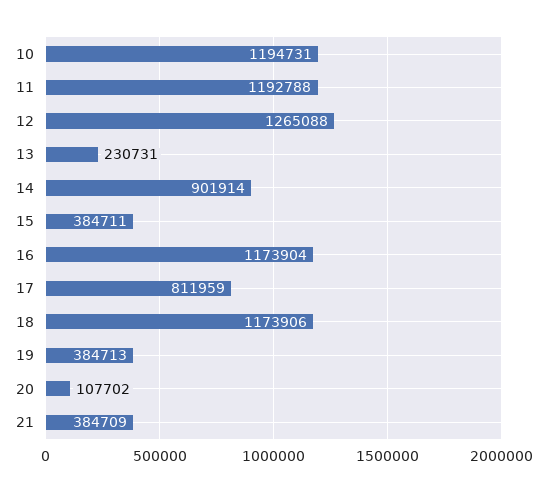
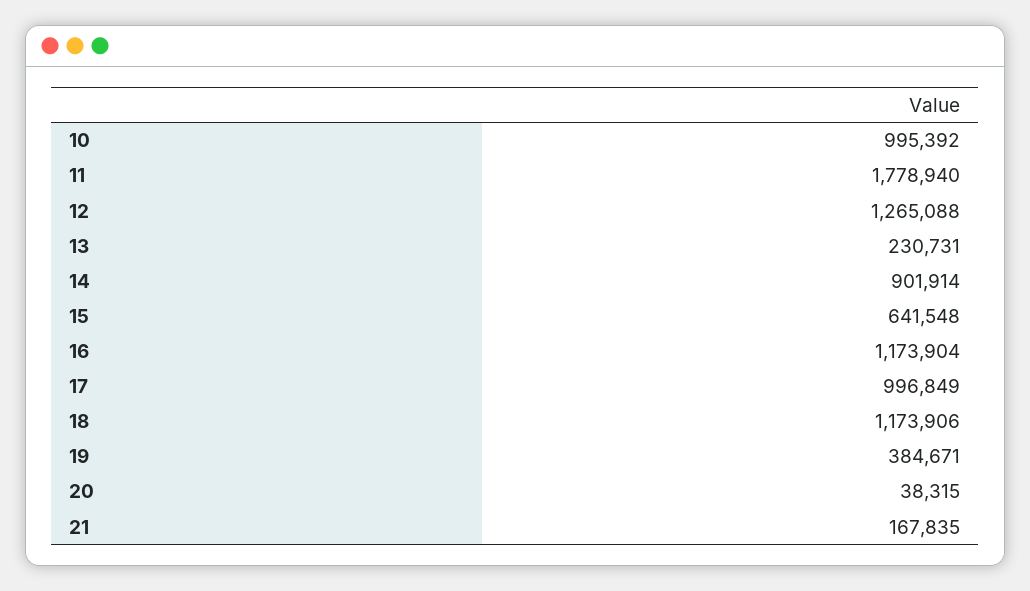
10: 1194731 -> 995392
11: 1192788 -> 1778940
15: 384711 -> 641548
17: 811959 -> 996849
19: 384713 -> 384671
20: 107702 -> 38315
21: 384709 -> 167835

